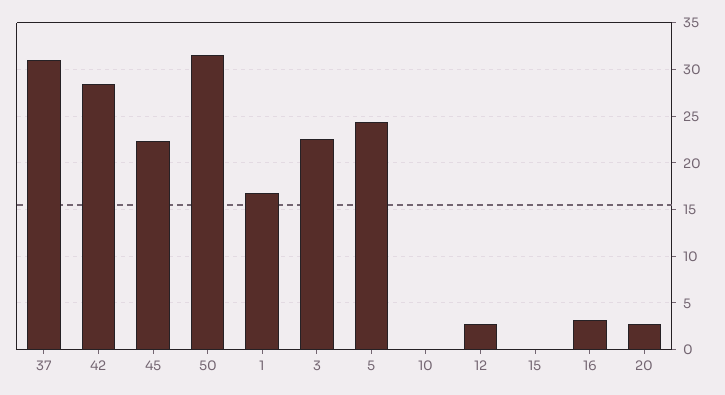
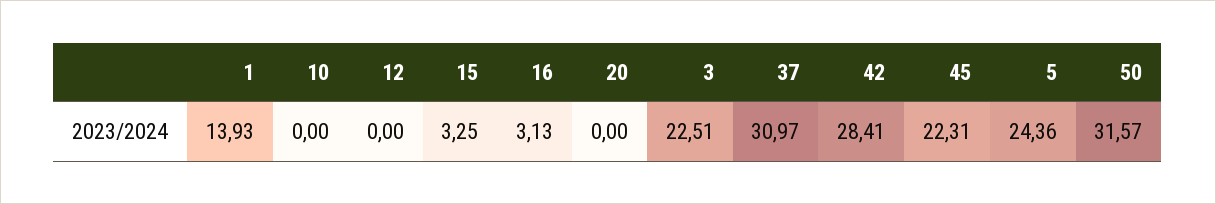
1: 17 -> 13.93
12: 3 -> 0
15: 0 -> 3.25
20: 3 -> 0

